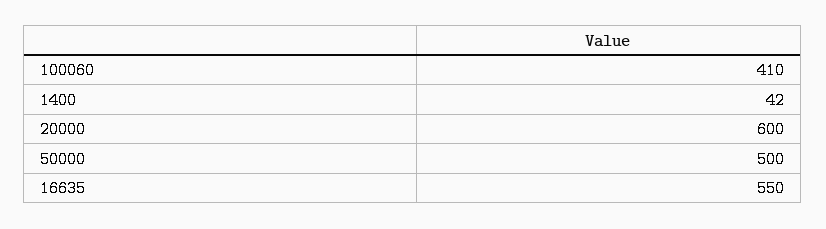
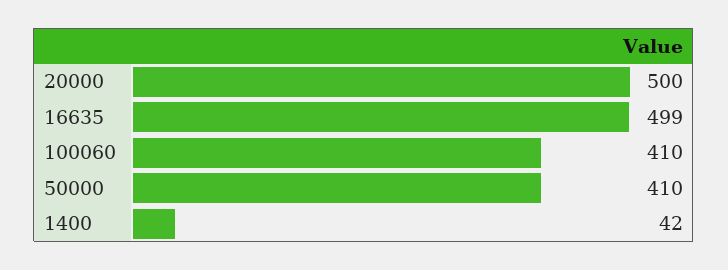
20000: 600 -> 500
50000: 500 -> 410
16635: 550 -> 499

